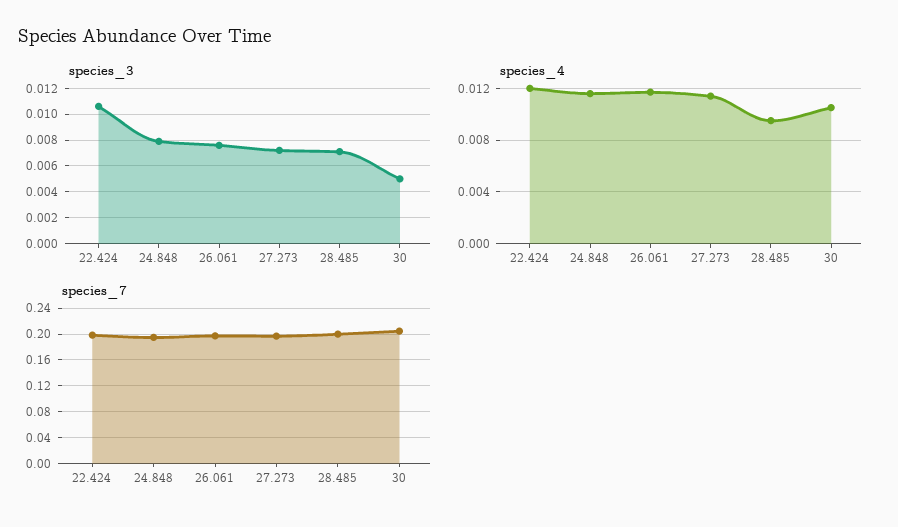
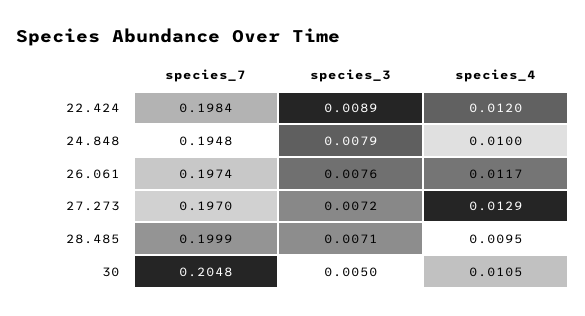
species_3, 22.424: 0.0105 -> 0.0089
species_4, 24.848: 0.0115 -> 0.01
species_4, 27.273: 0.0115 -> 0.0129

